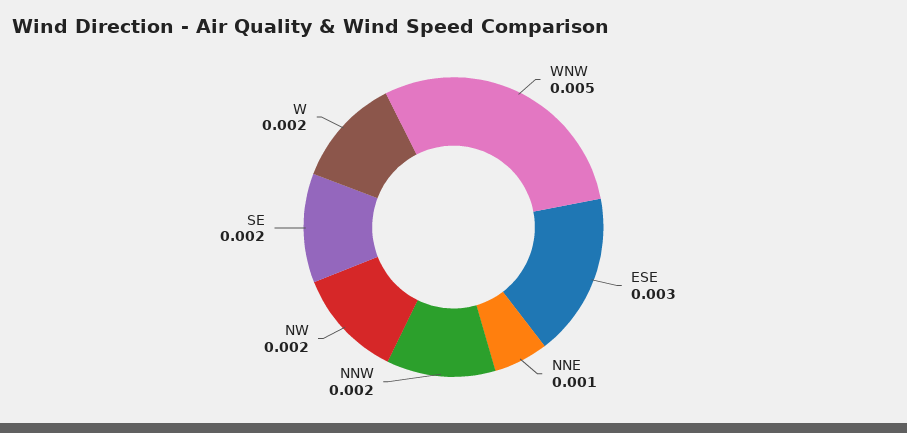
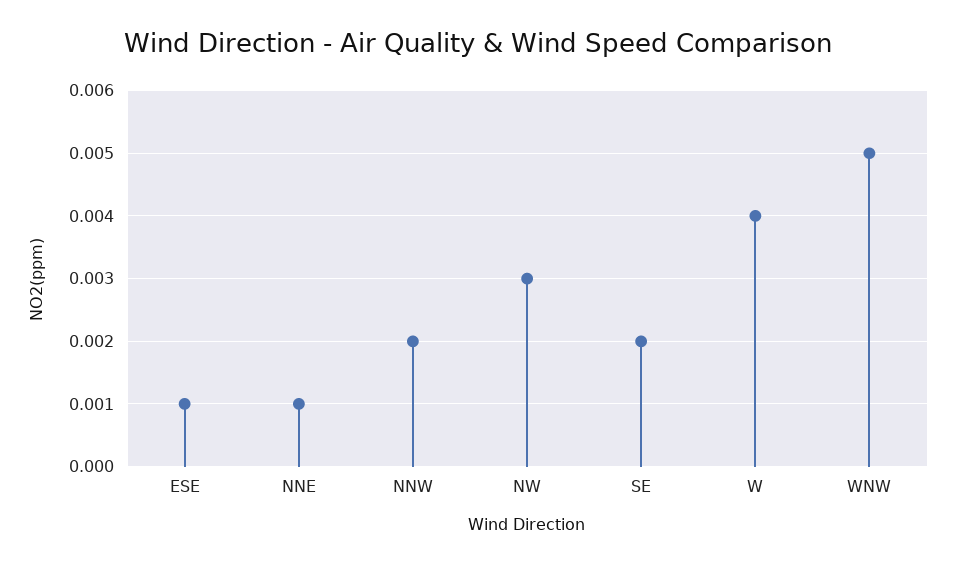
ESE: 0.003 -> 0.001
NW: 0.002 -> 0.003
W: 0.002 -> 0.004

